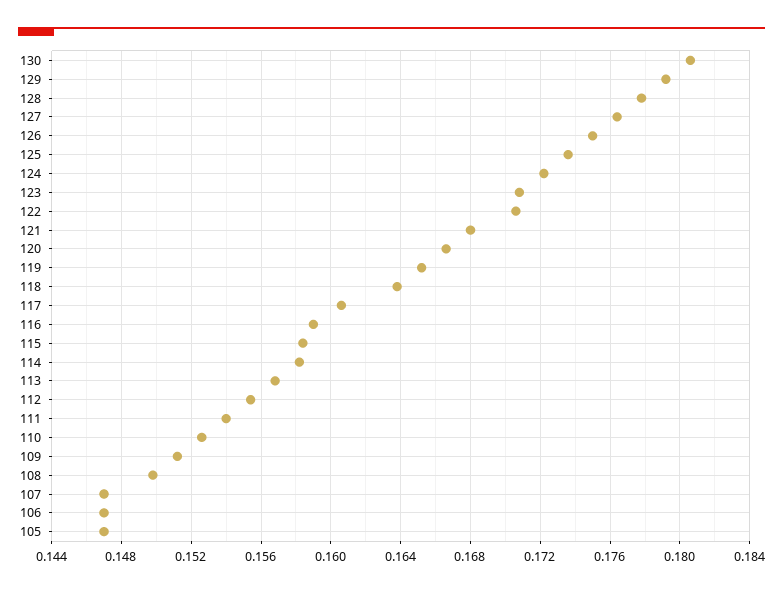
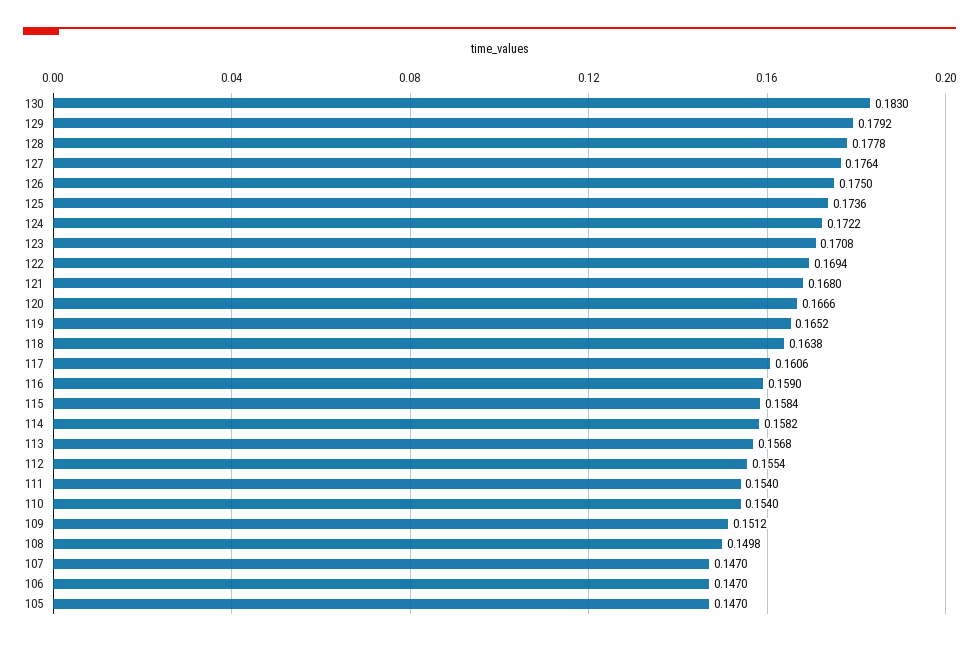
130: 0.1805 -> 0.183
122: 0.1705 -> 0.1694
110: 0.1525 -> 0.154

